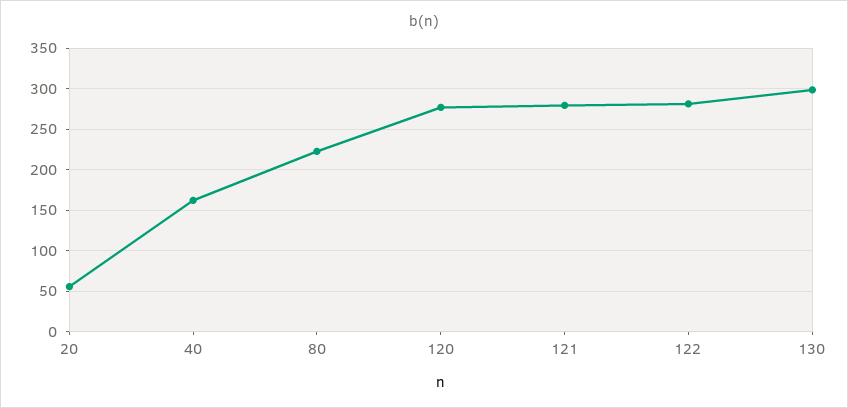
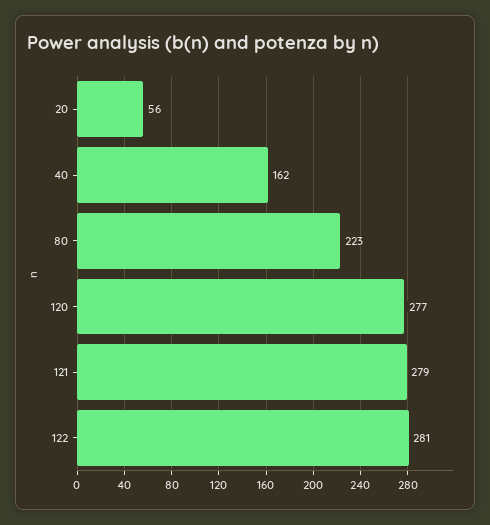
130: 300 -> none

